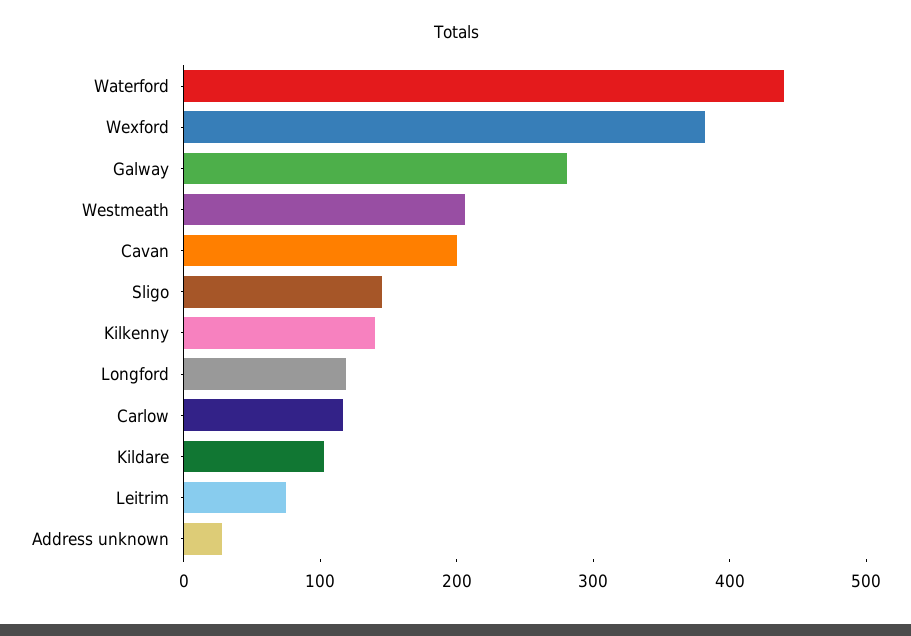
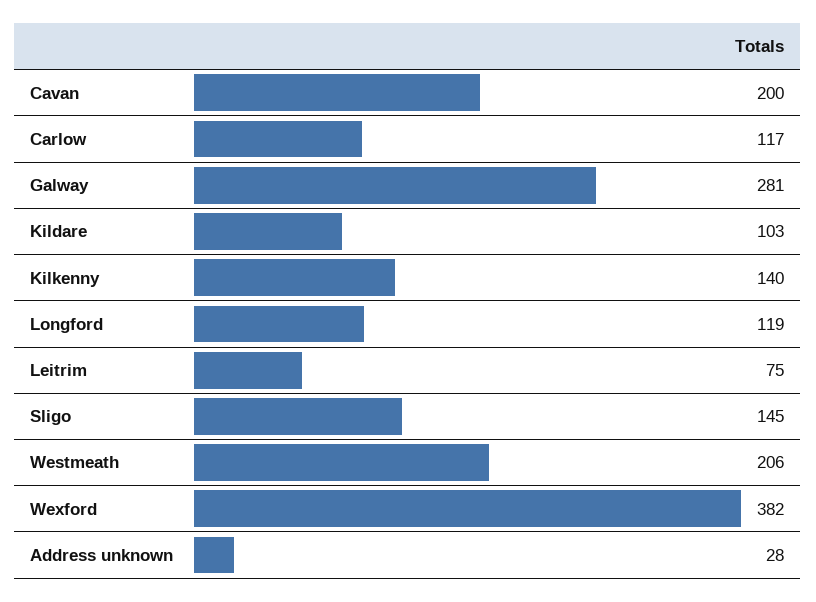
Waterford: 440 -> none

